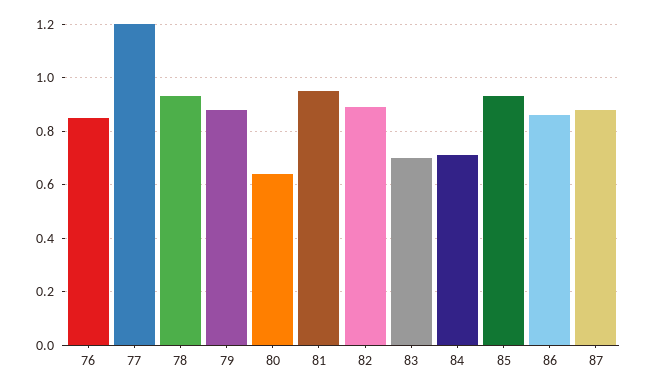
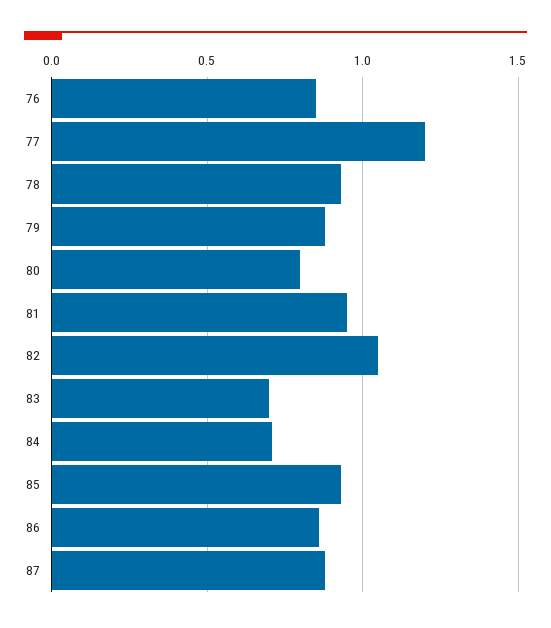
80: 0.65 -> 0.8
82: 0.9 -> 1.05

